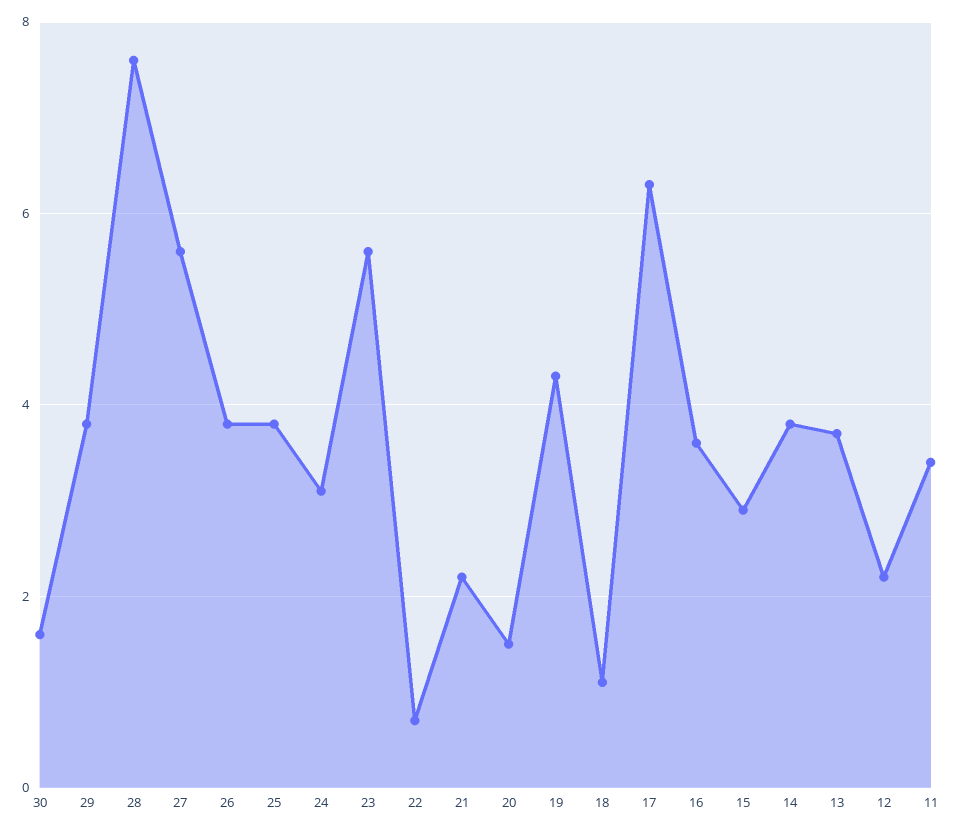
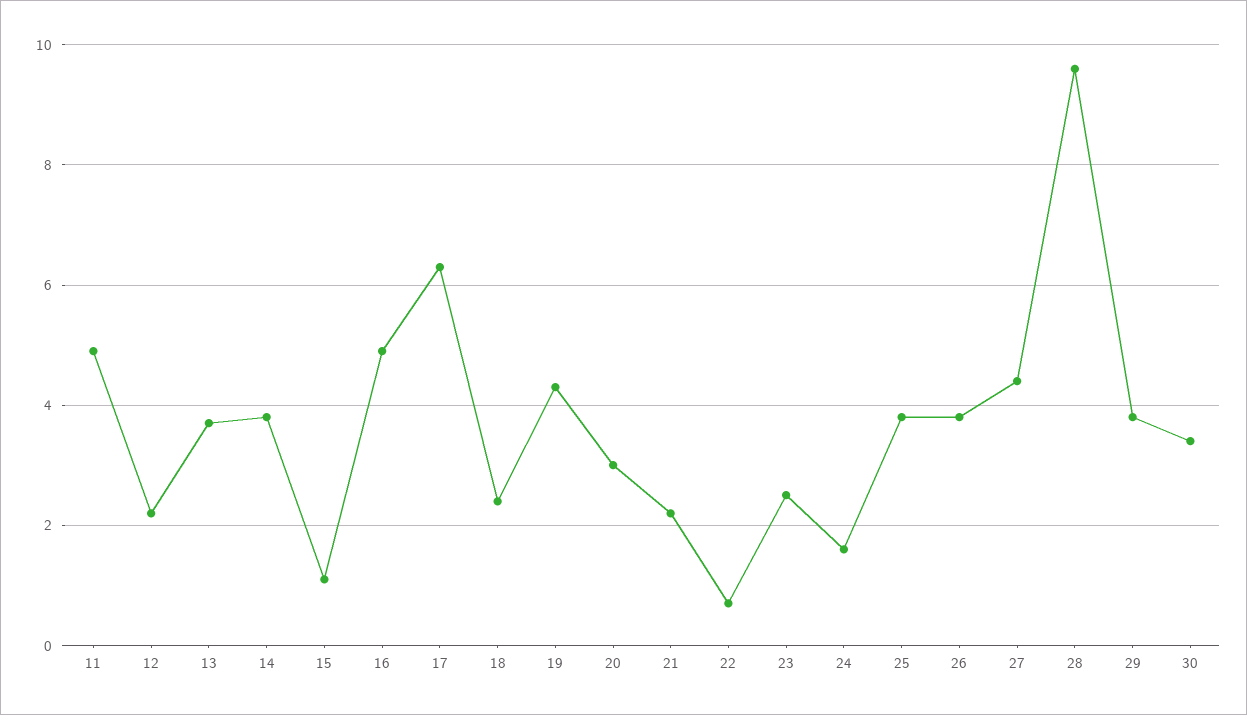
30: 1.5 -> 3.5
28: 7.5 -> 9.5
27: 5.5 -> 4.5
24: 3 -> 1.5
23: 5.5 -> 2.5
20: 1.5 -> 3
18: 1 -> 2.5
16: 3.5 -> 5
15: 3 -> 1
11: 3.5 -> 5

